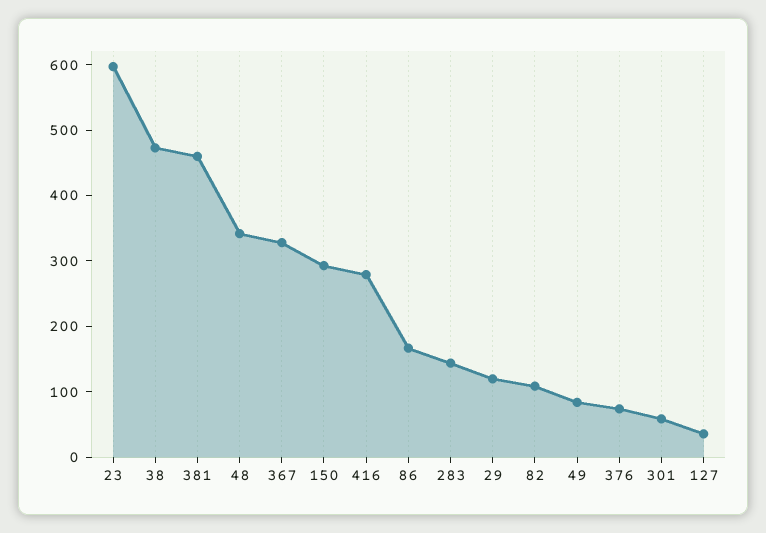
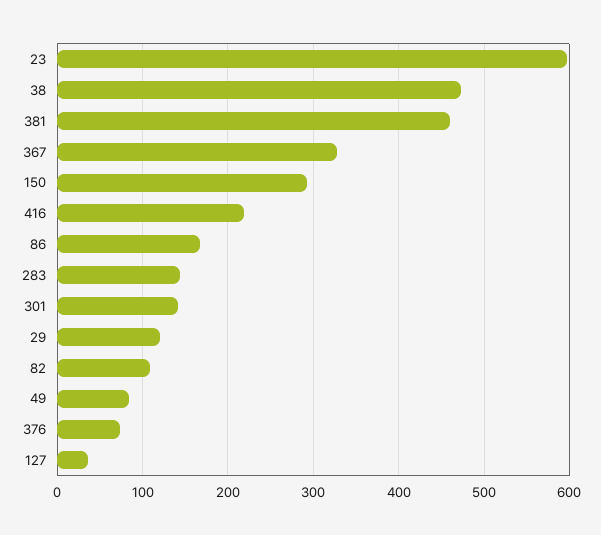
48: 340 -> none
416: 280 -> 220
301: 60 -> 140

